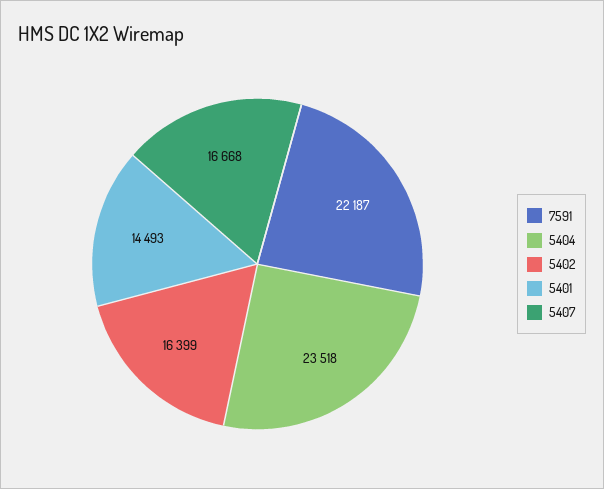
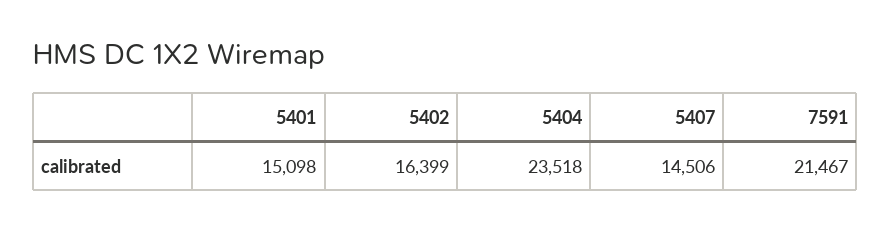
7591: 22187 -> 21467
5401: 14493 -> 15098
5407: 16668 -> 14506

